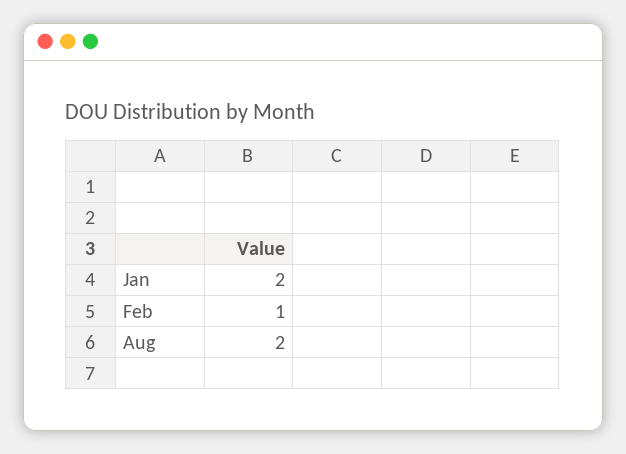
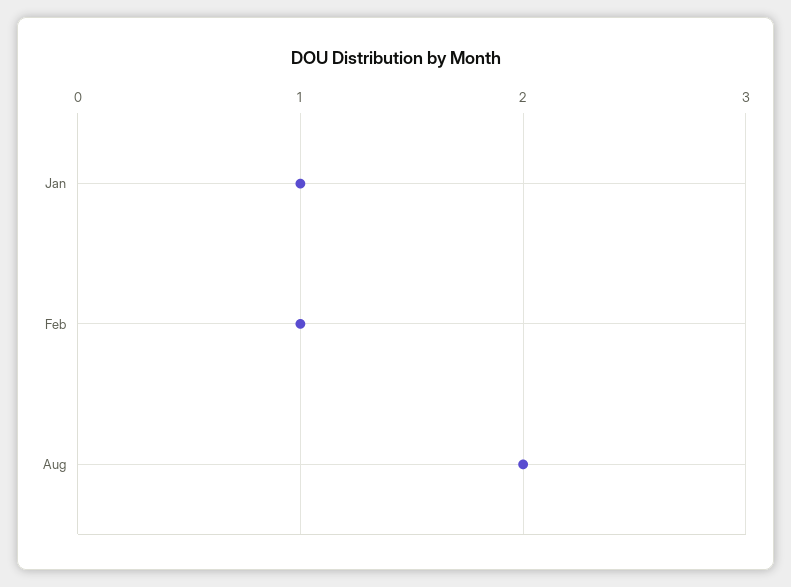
Jan: 2 -> 1

